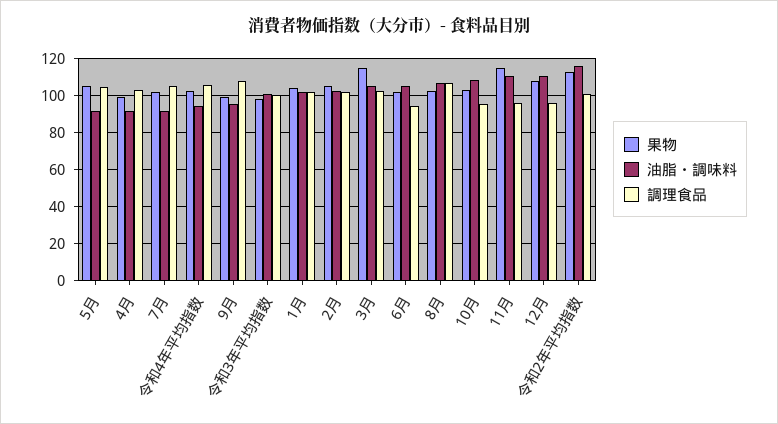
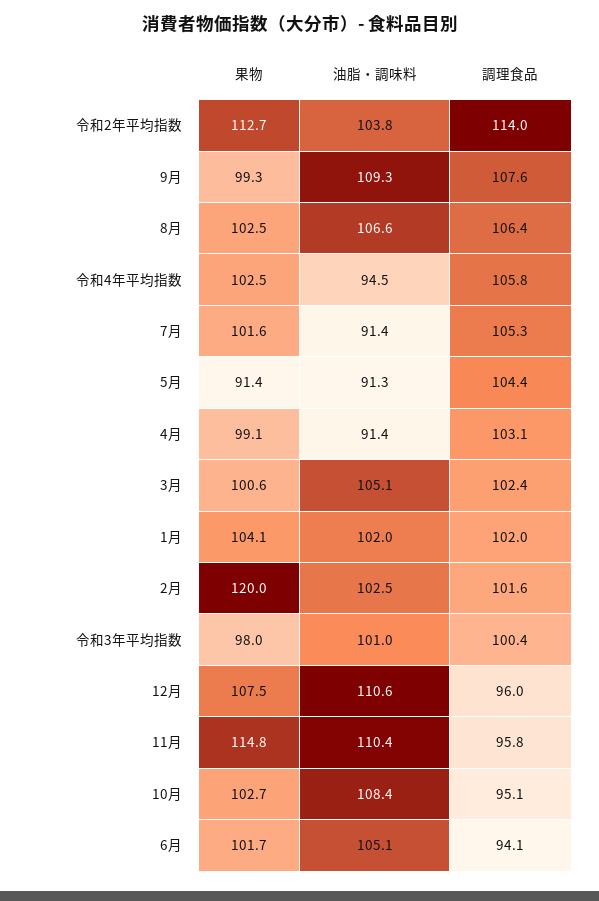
果物, 5月: 105 -> 91.4
油脂・調味料, 9月: 95 -> 109.3
果物, 2月: 105 -> 120
果物, 3月: 115 -> 100.6
油脂・調味料, 令和2年平均指数: 115 -> 103.8
調理食品, 令和2年平均指数: 100 -> 114

